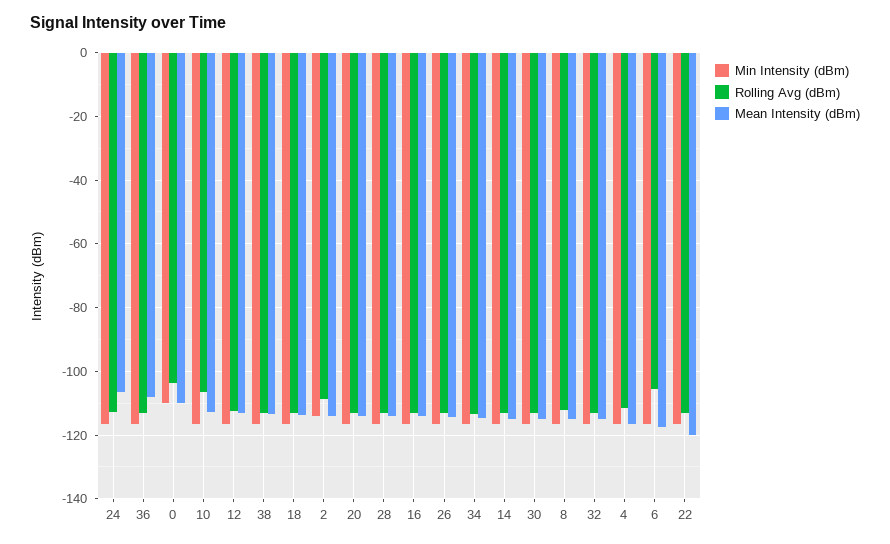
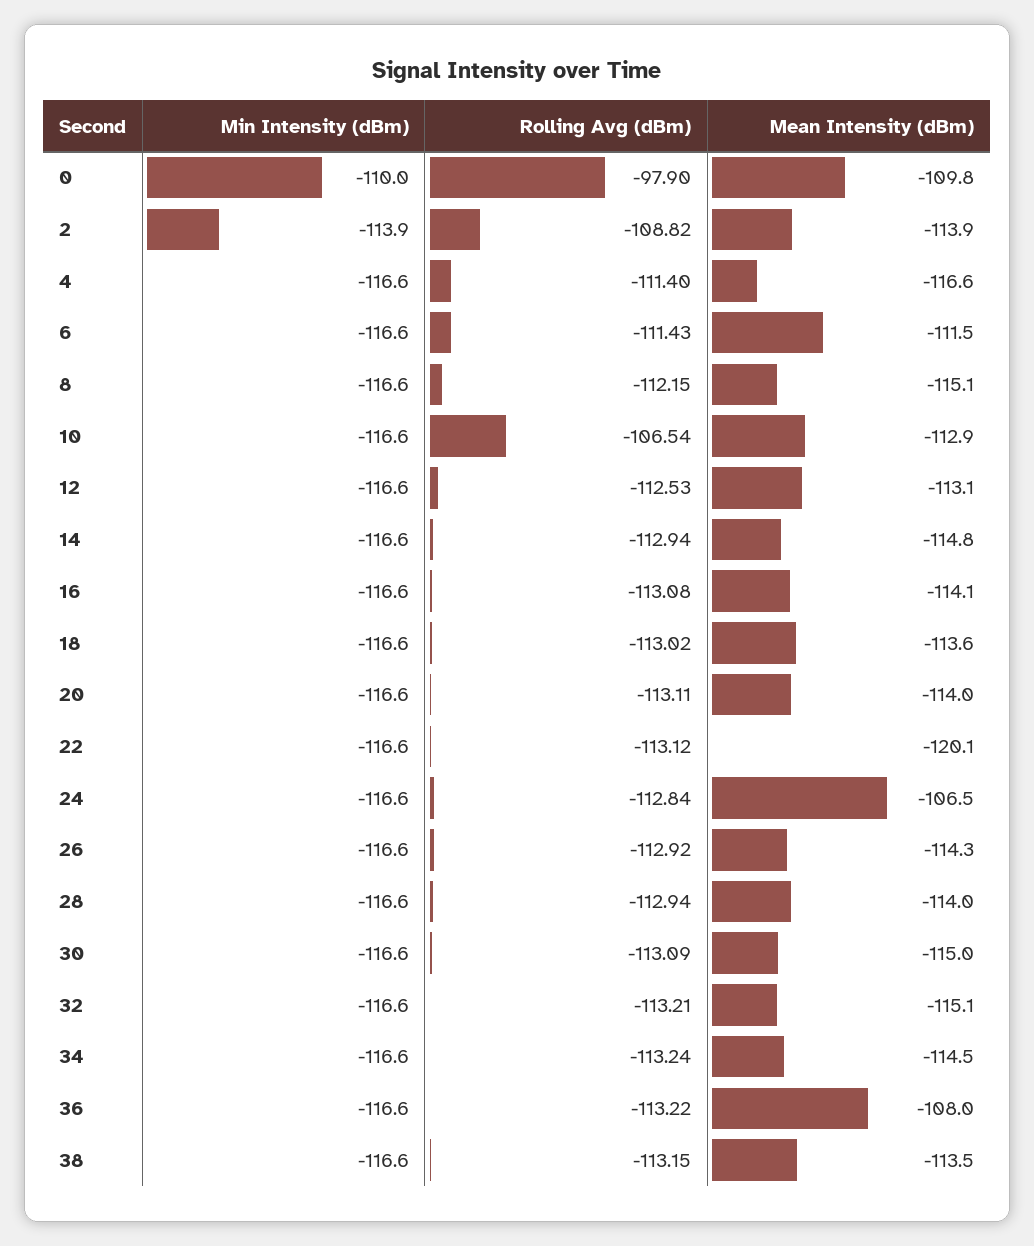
Rolling Avg (dBm), 0: -104 -> -97.9
Rolling Avg (dBm), 6: -106 -> -111.43
Mean Intensity (dBm), 6: -118 -> -111.5

